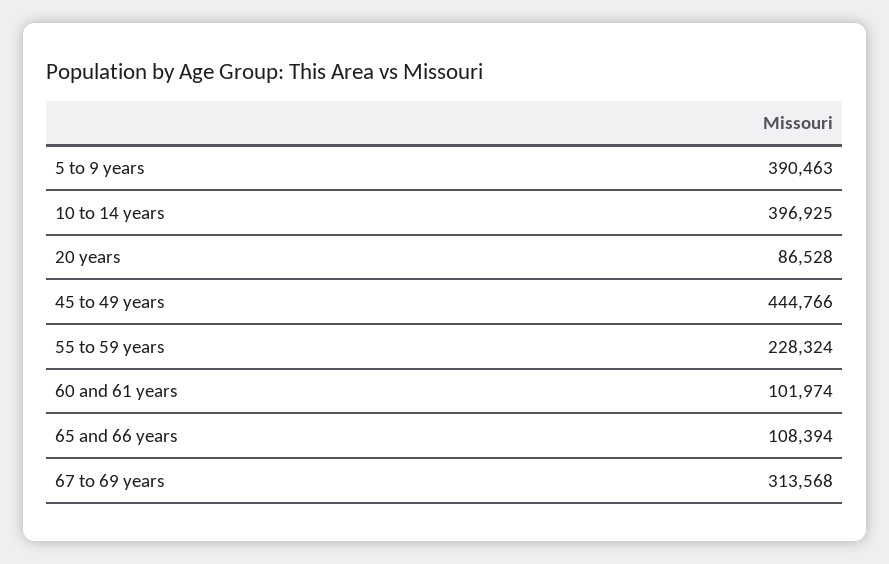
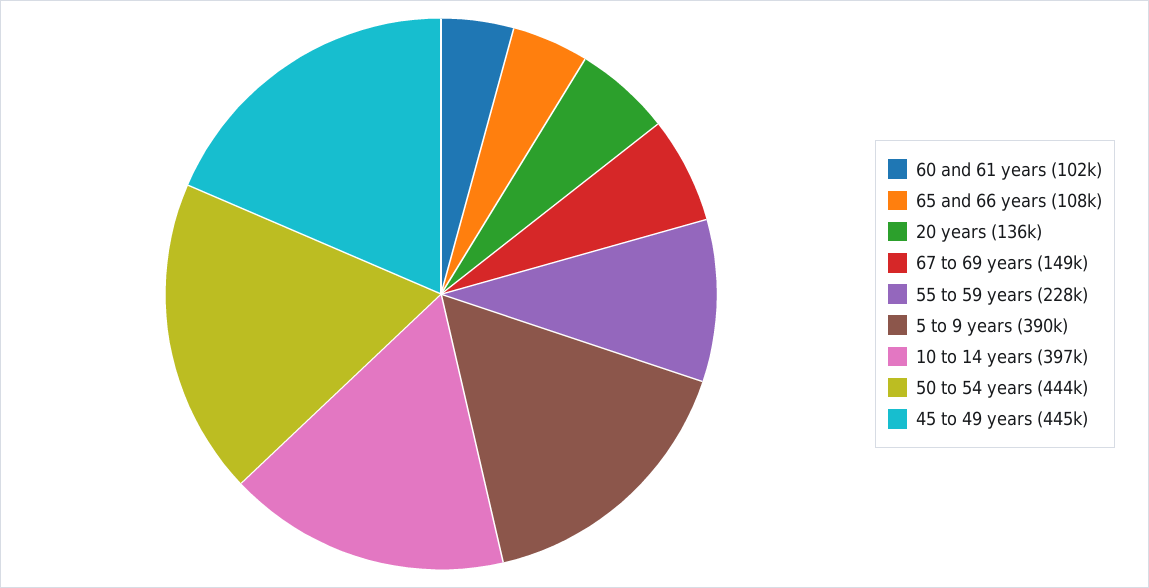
20 years: 86528 -> 136000
67 to 69 years: 313568 -> 149000
50 to 54 years: none -> 444000

